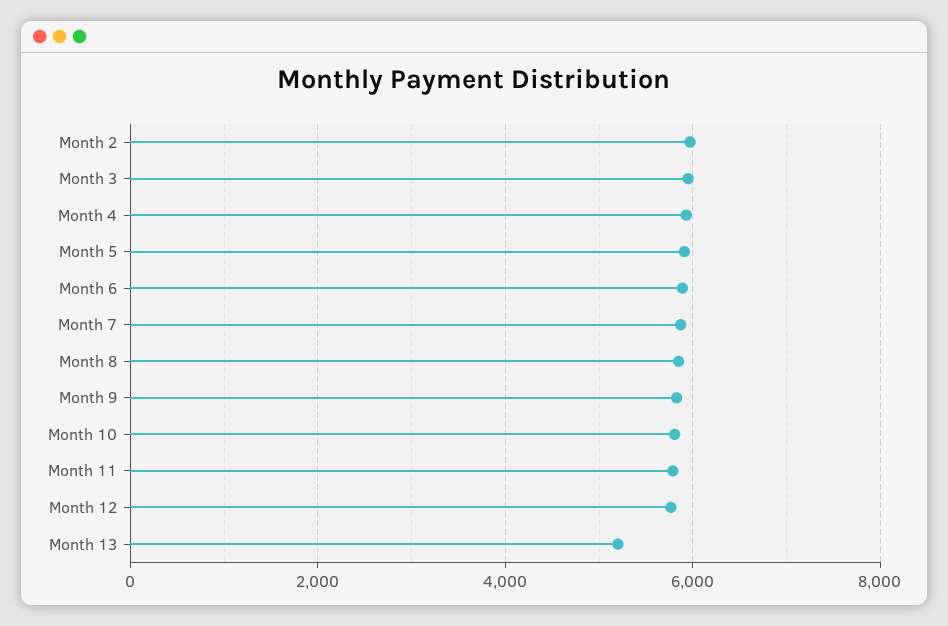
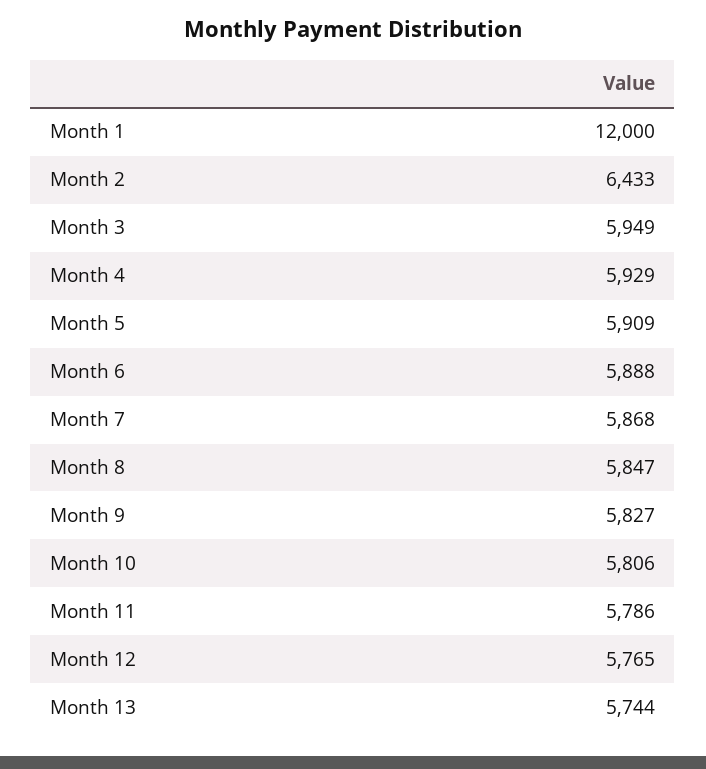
Month 2: 6000 -> 6433
Month 13: 5200 -> 5744
Month 1: none -> 12000

